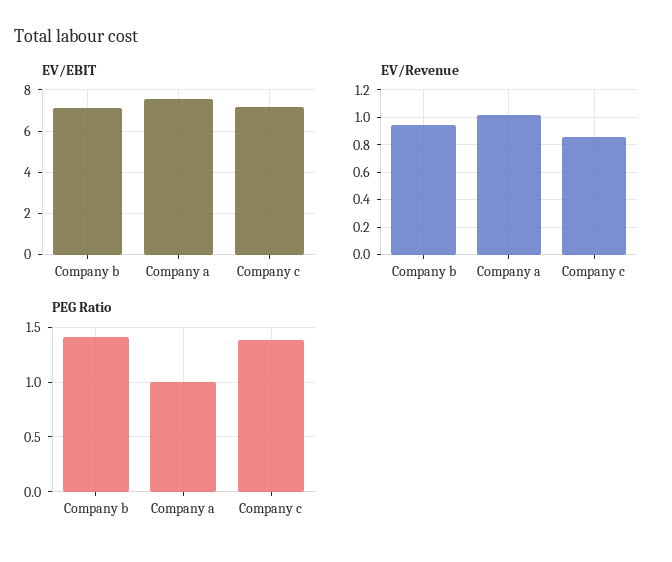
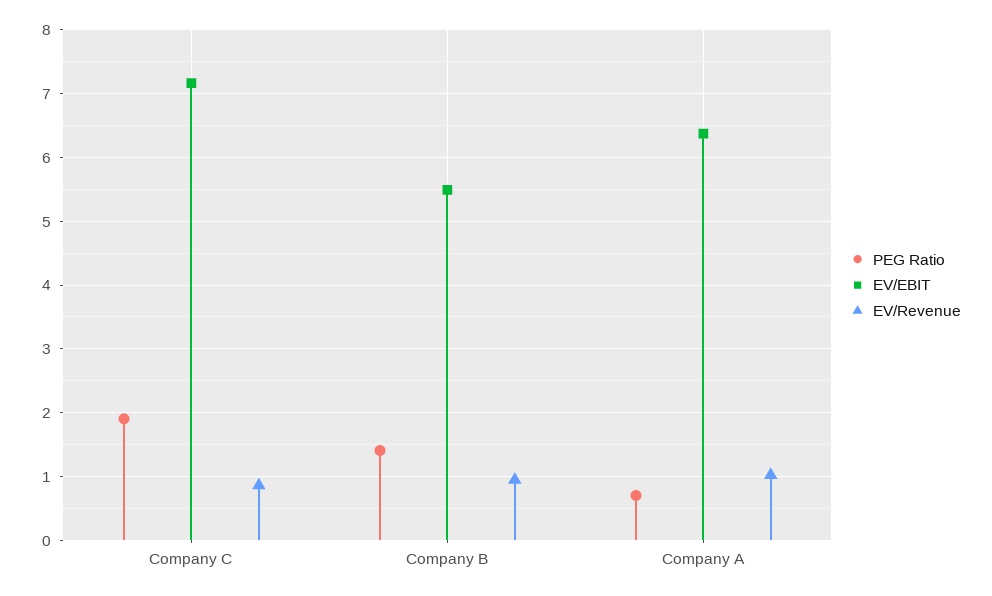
EV/EBIT, Company b: 7 -> 5.5
EV/EBIT, Company a: 7.5 -> 6.4
PEG Ratio, Company a: 1 -> 0.7
PEG Ratio, Company c: 1.4 -> 1.9

